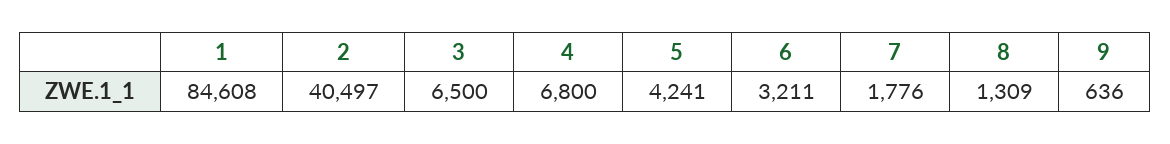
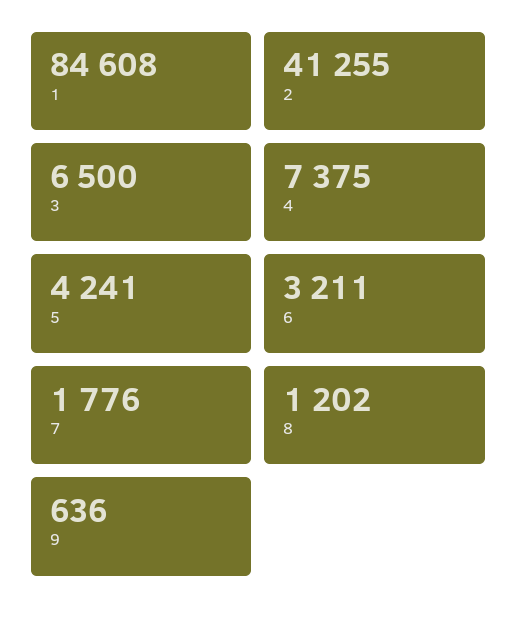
2: 40497 -> 41255
4: 6800 -> 7375
8: 1309 -> 1202

